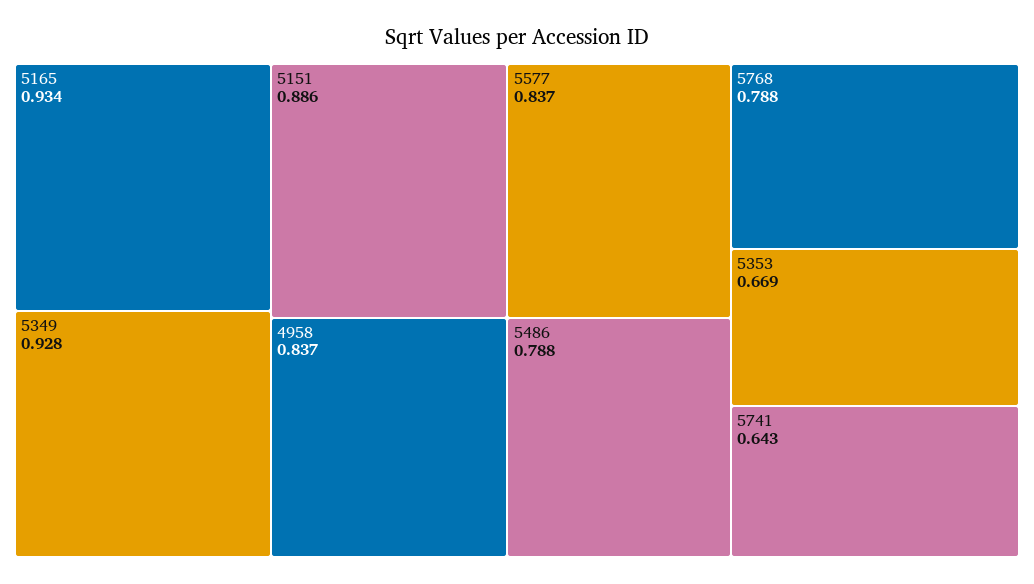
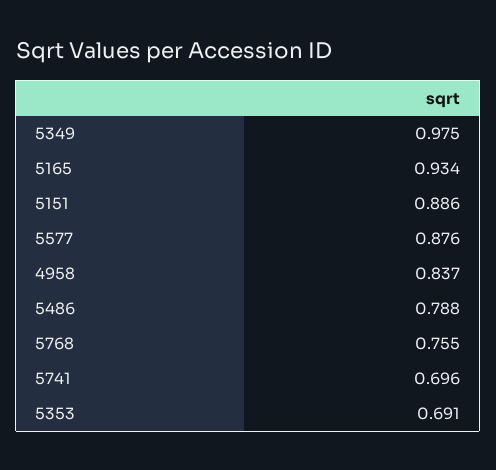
5349: 0.928 -> 0.975
5577: 0.837 -> 0.876
5768: 0.788 -> 0.755
5353: 0.669 -> 0.691
5741: 0.643 -> 0.696

